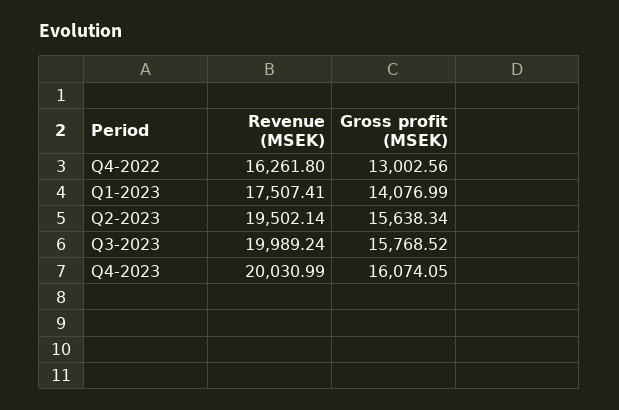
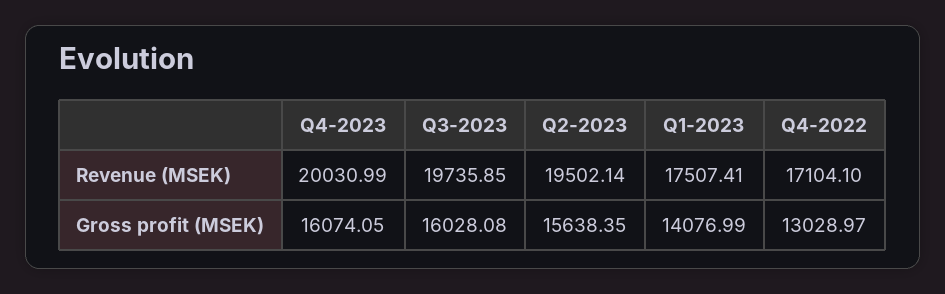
Revenue (MSEK), Q4-2022: 16261.8 -> 17104.1
Gross profit (MSEK), Q4-2022: 13002.56 -> 13028.97
Gross profit (MSEK), Q2-2023: 15638.34 -> 15638.35
Revenue (MSEK), Q3-2023: 19989.24 -> 19735.85
Gross profit (MSEK), Q3-2023: 15768.52 -> 16028.08

